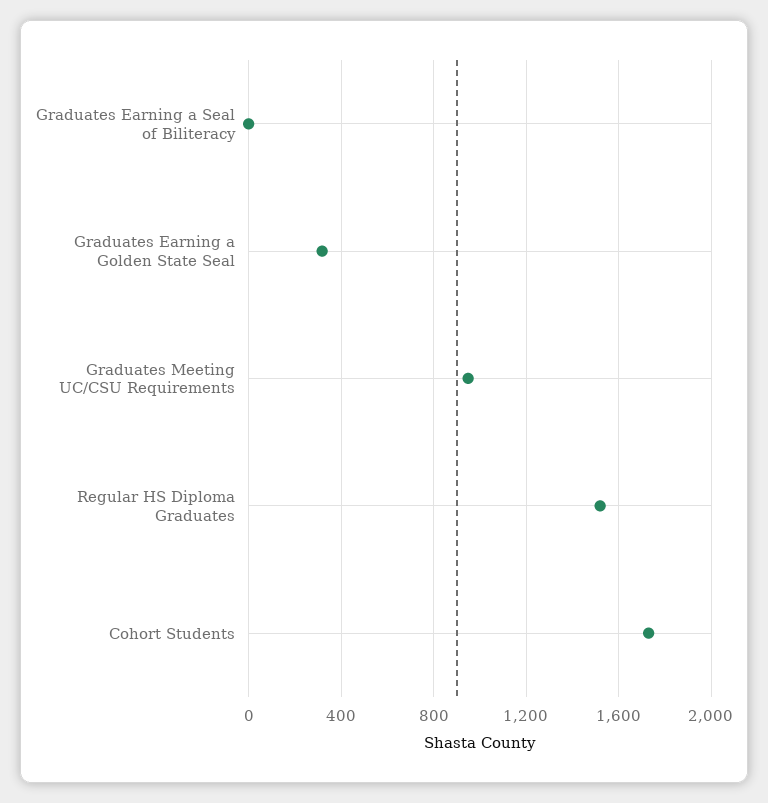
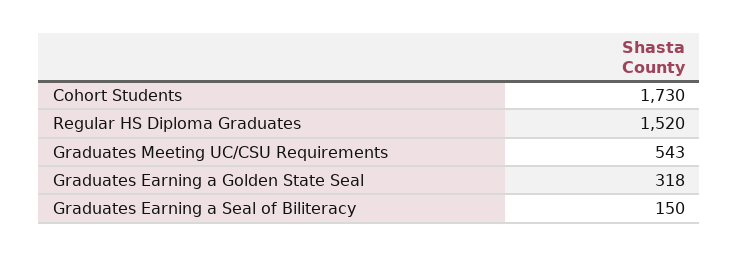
Graduates Earning a Seal of Biliteracy: 0 -> 150
Graduates Meeting UC/CSU Requirements: 950 -> 543

